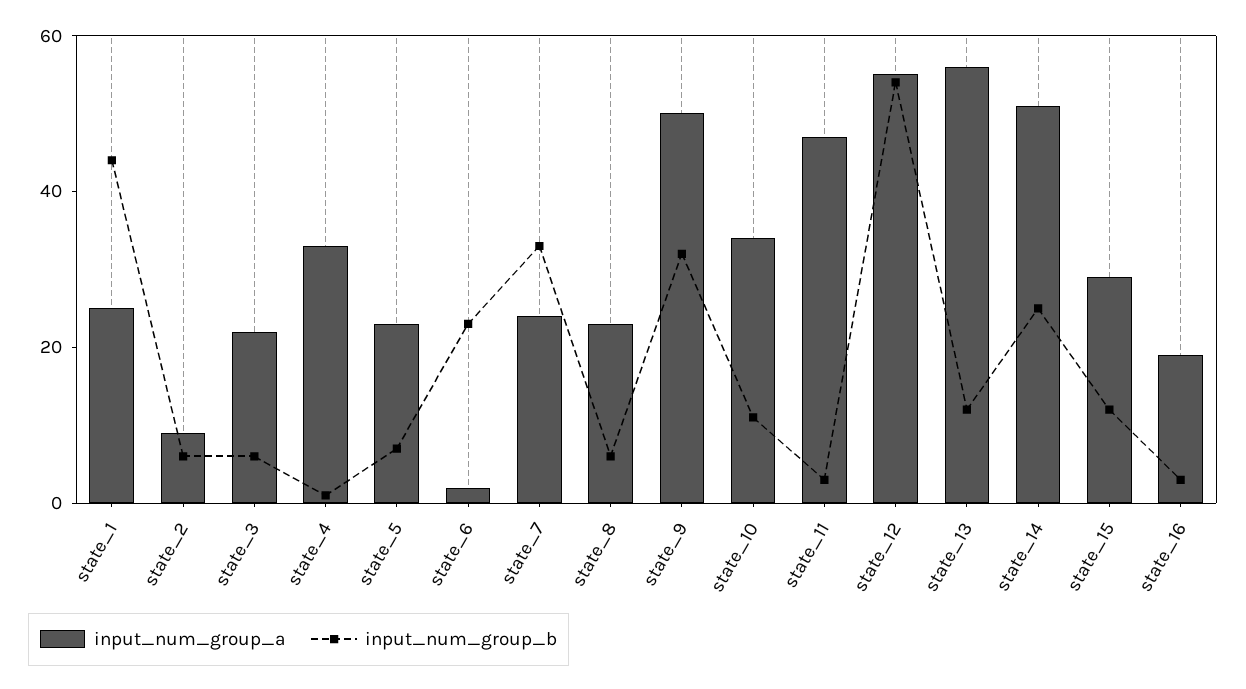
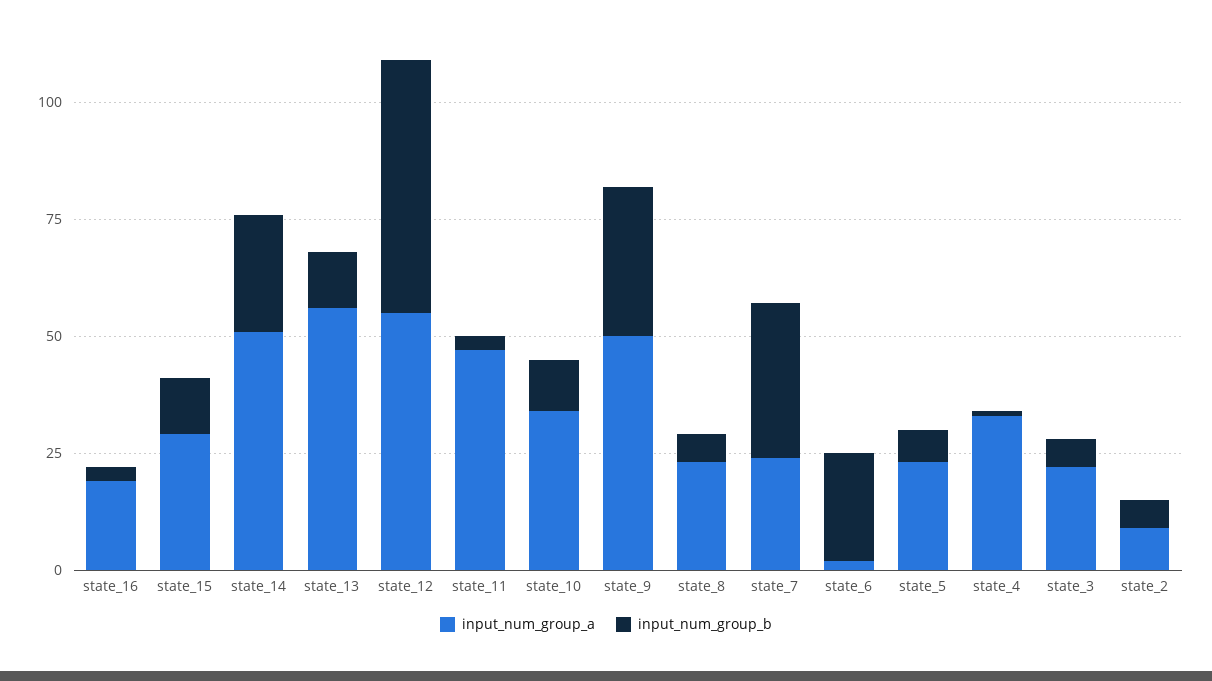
input_num_group_a, state_1: 25 -> none
input_num_group_b, state_1: 45 -> none

